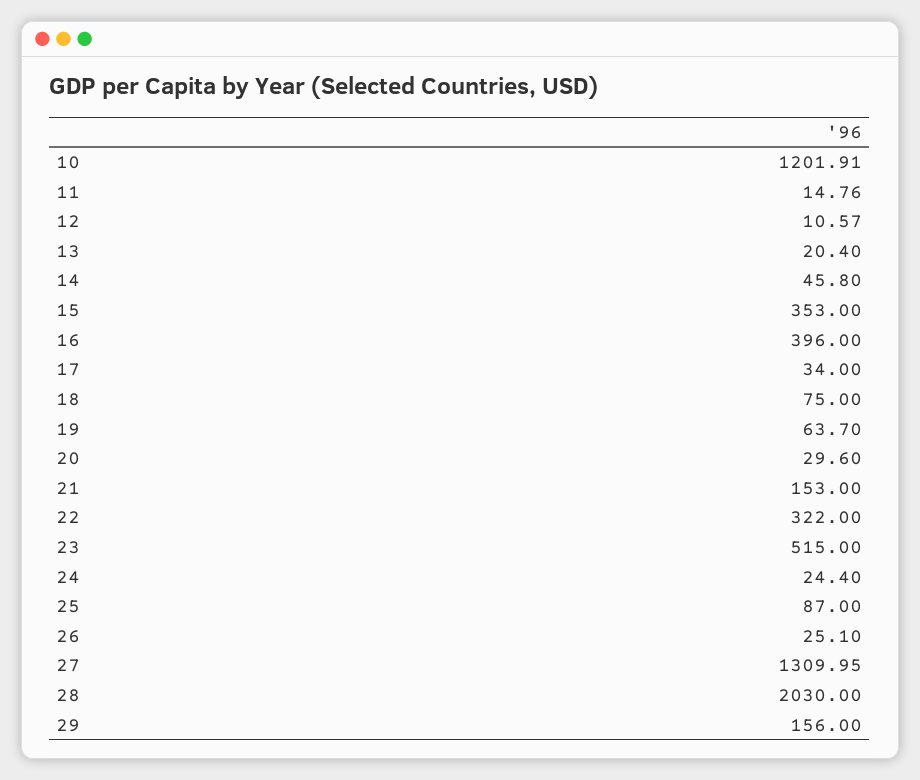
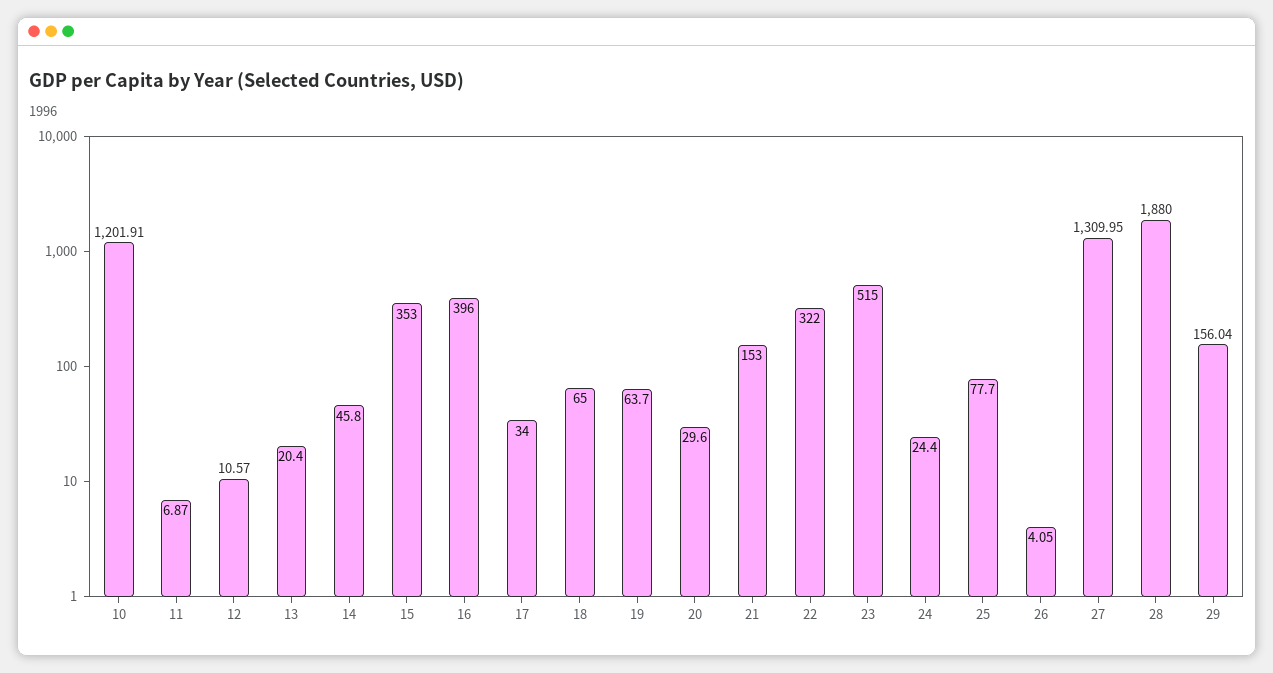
11: 14.76 -> 6.87
18: 75 -> 65
25: 87 -> 77.7
26: 25.1 -> 4.05
28: 2030 -> 1880
29: 156 -> 156.04

